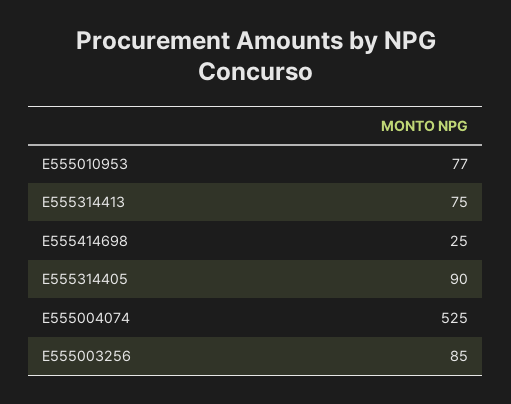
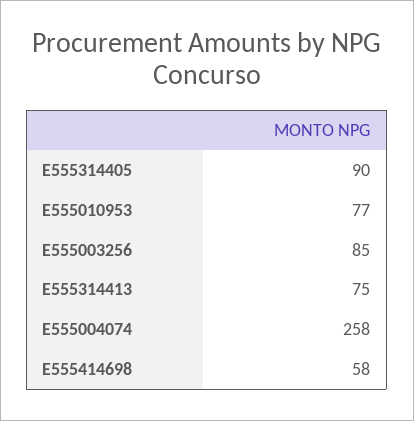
E555414698: 25 -> 58
E555004074: 525 -> 258

